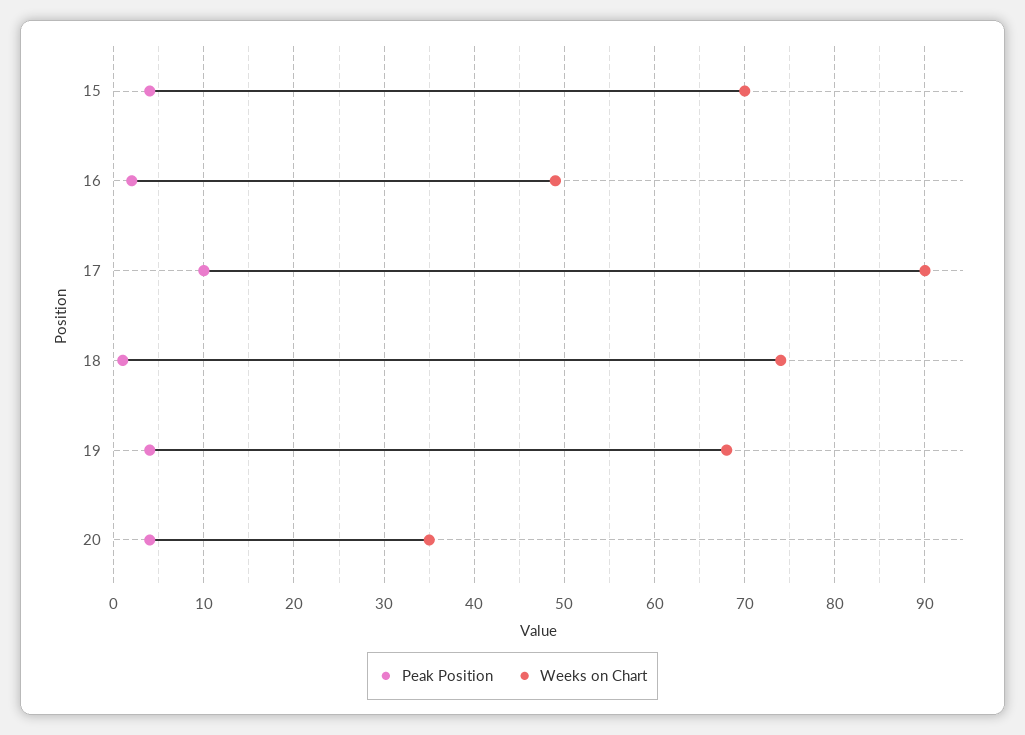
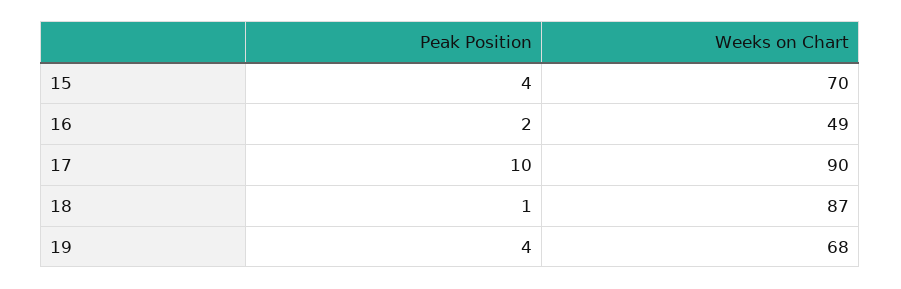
Weeks on Chart, 18: 74 -> 87
Peak Position, 20: 4 -> none
Weeks on Chart, 20: 35 -> none

